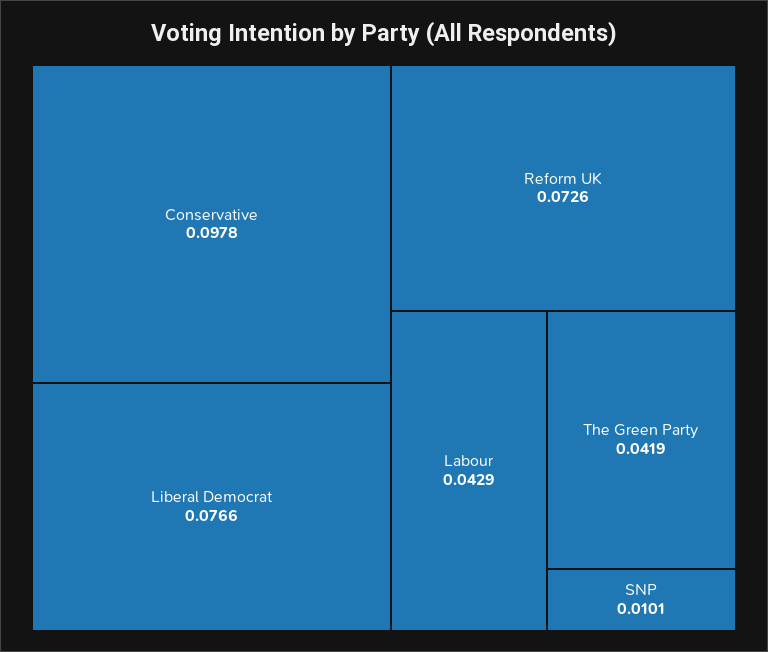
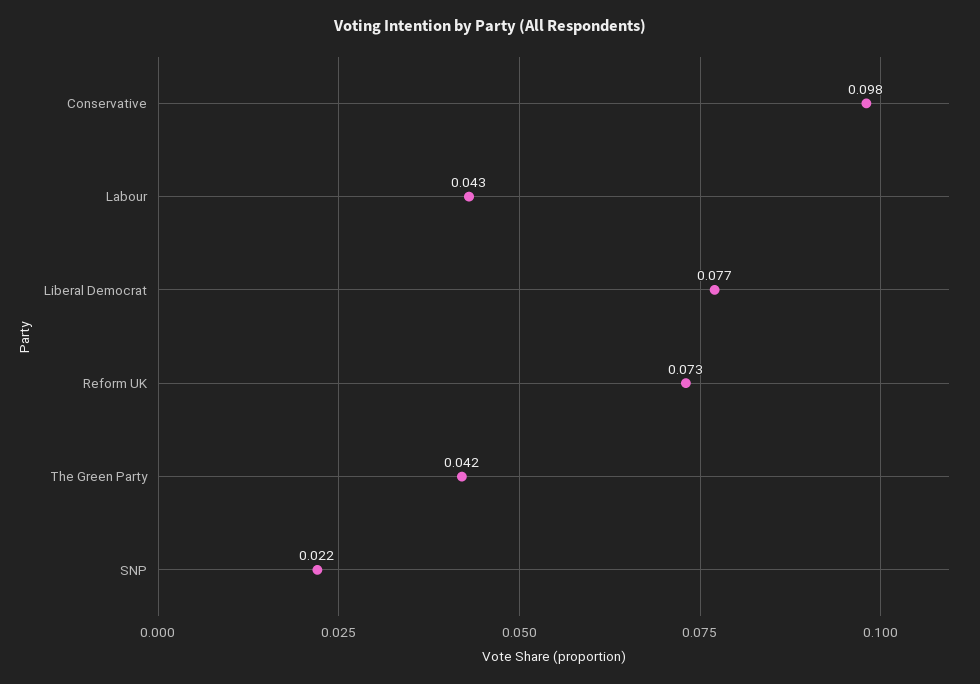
SNP: 0.0101 -> 0.022

